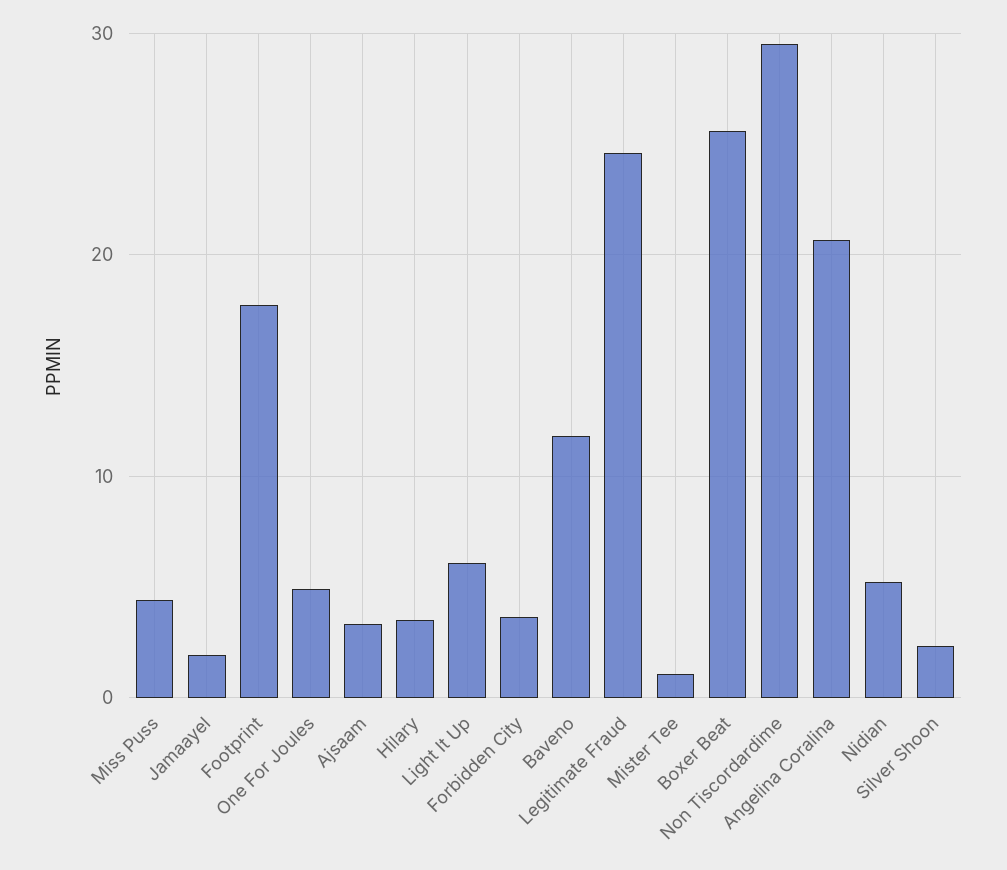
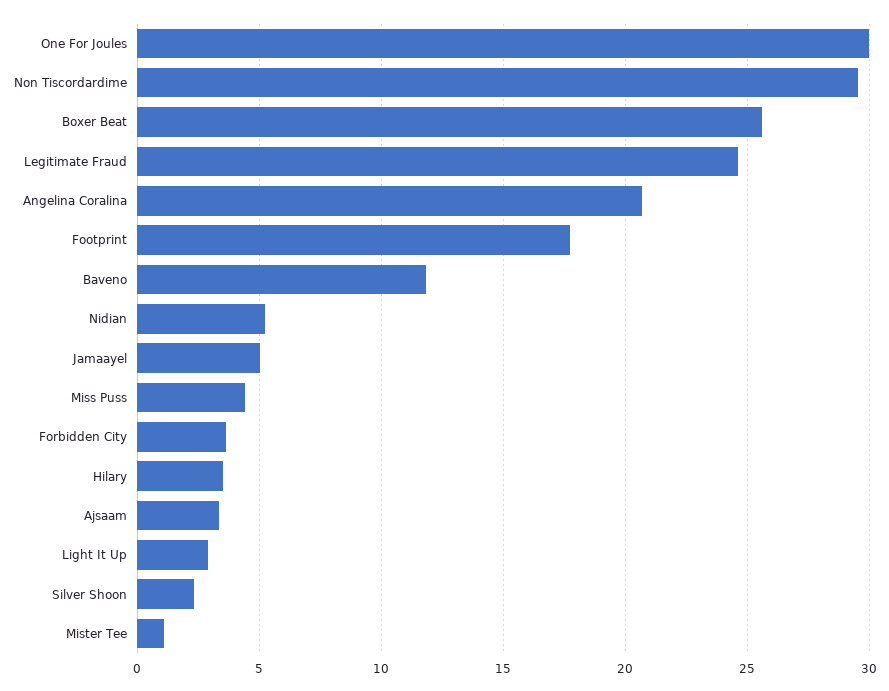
Jamaayel: 2 -> 5
One For Joules: 5 -> 30
Light It Up: 6 -> 3

